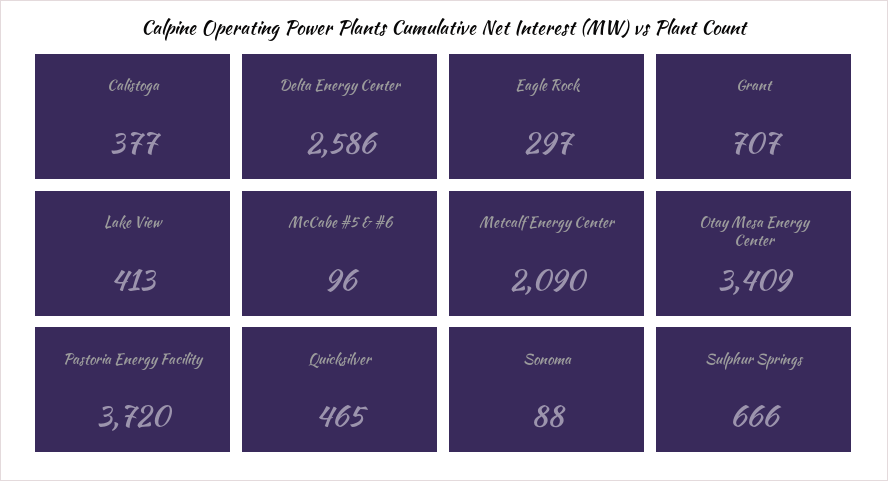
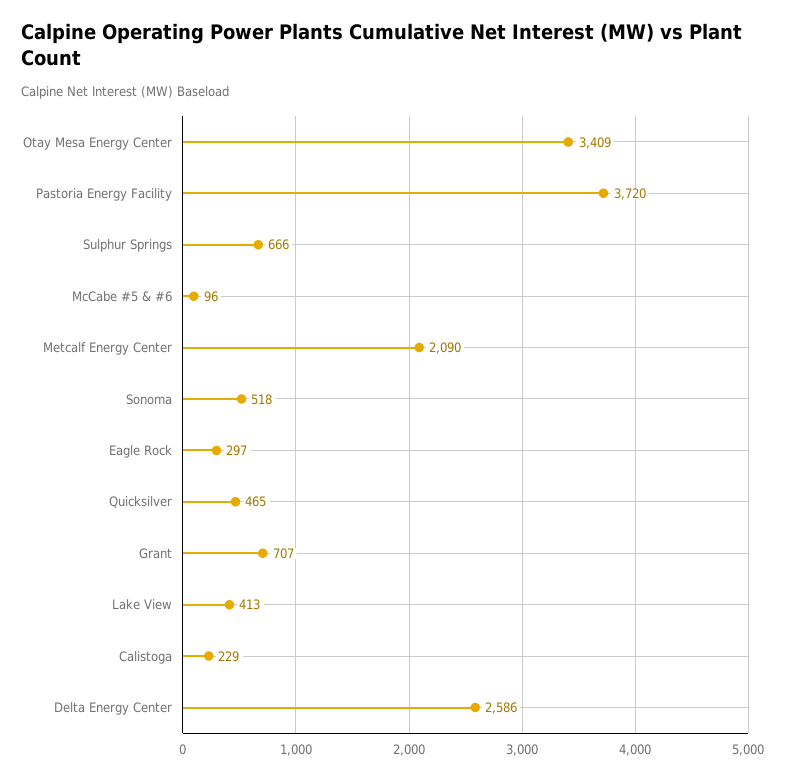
Calistoga: 377 -> 229
Sonoma: 88 -> 518

